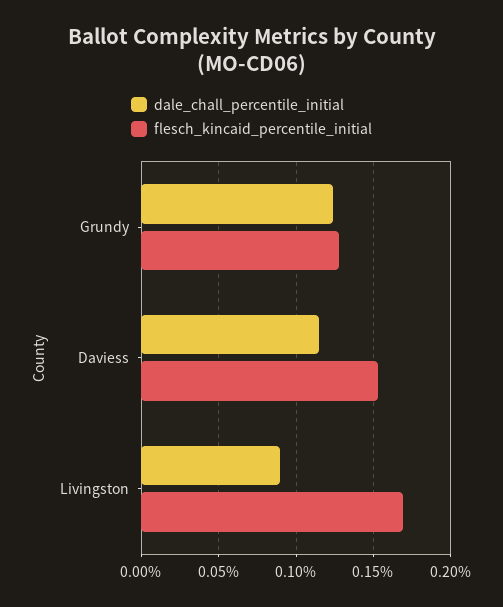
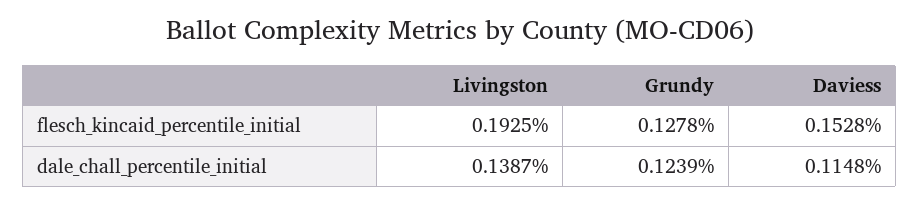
dale_chall_percentile_initial, Livingston: 0.09 -> 0.1387
flesch_kincaid_percentile_initial, Livingston: 0.17 -> 0.1925

